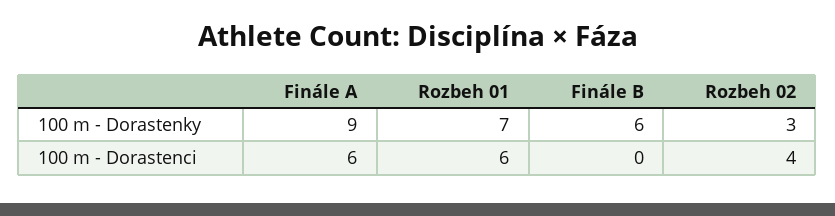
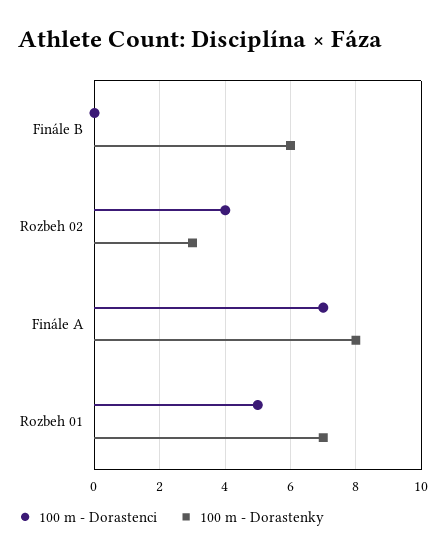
100 m - Dorastenky, Finále A: 9 -> 8
100 m - Dorastenci, Finále A: 6 -> 7
100 m - Dorastenci, Rozbeh 01: 6 -> 5

